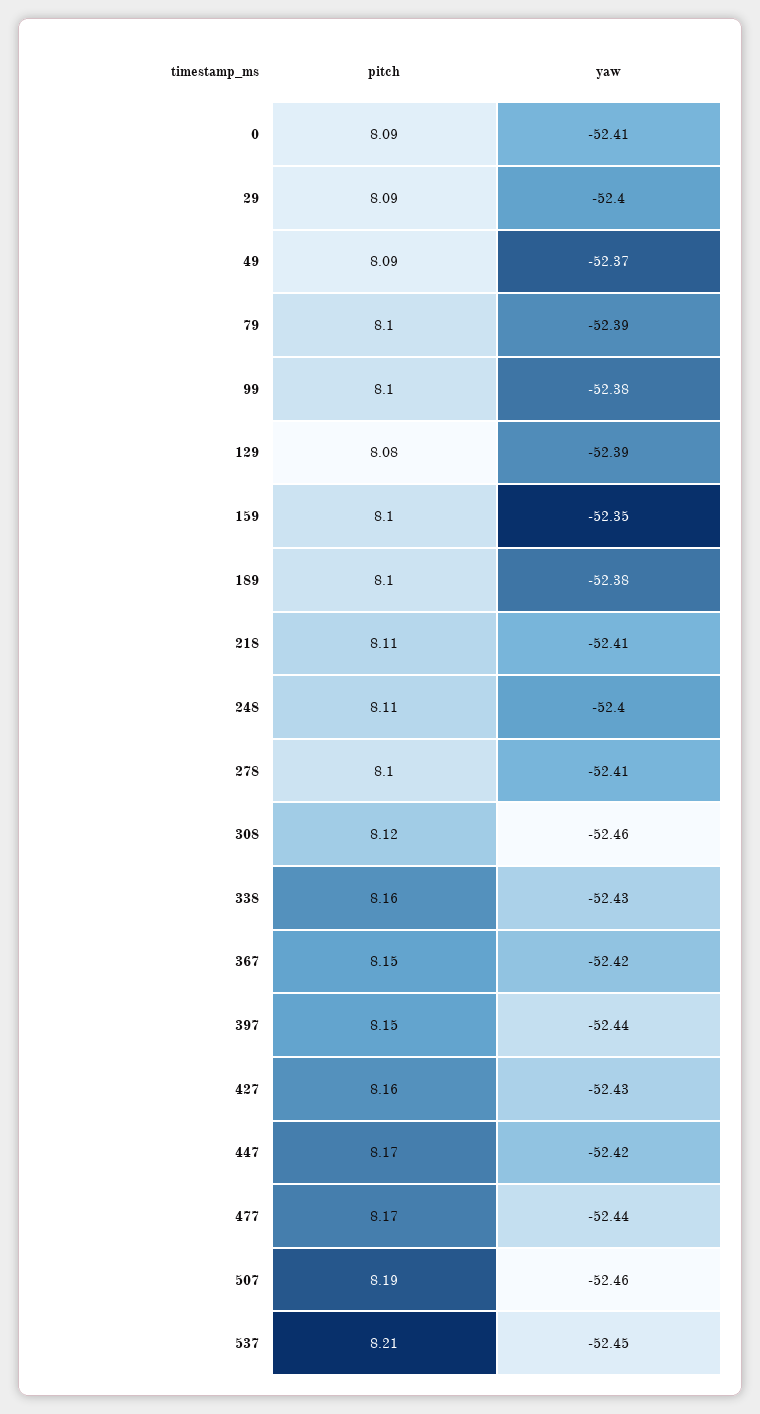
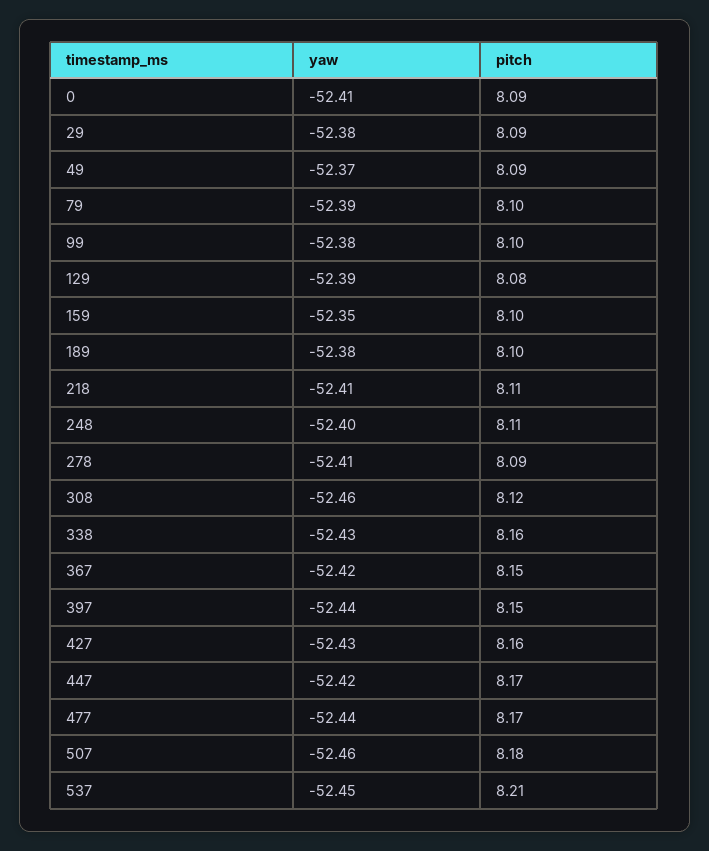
yaw, 29: -52.4 -> -52.38
pitch, 278: 8.1 -> 8.09
pitch, 507: 8.19 -> 8.18

